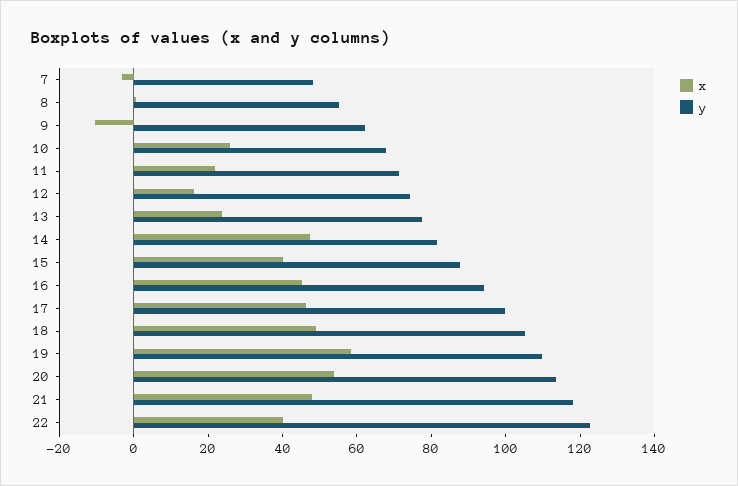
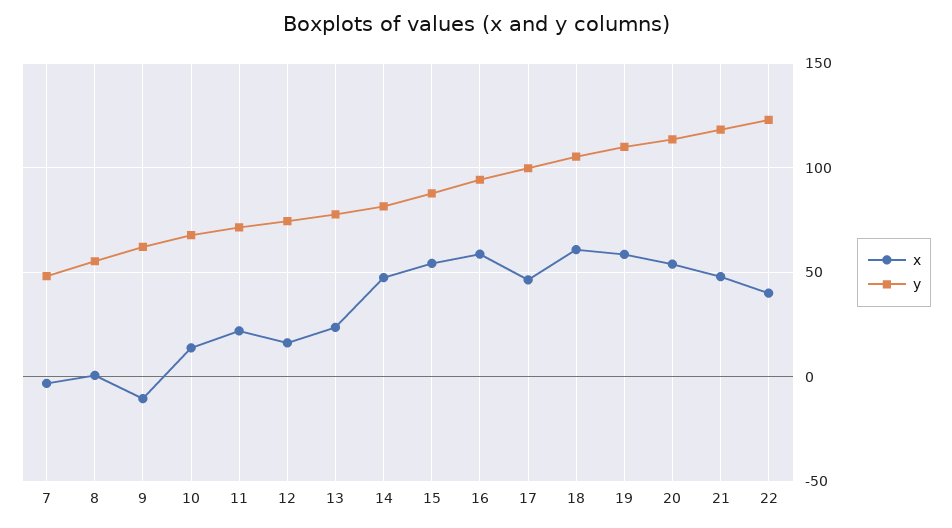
x, 10: 25 -> 15
x, 15: 40 -> 55
x, 16: 45 -> 60
x, 18: 50 -> 60

